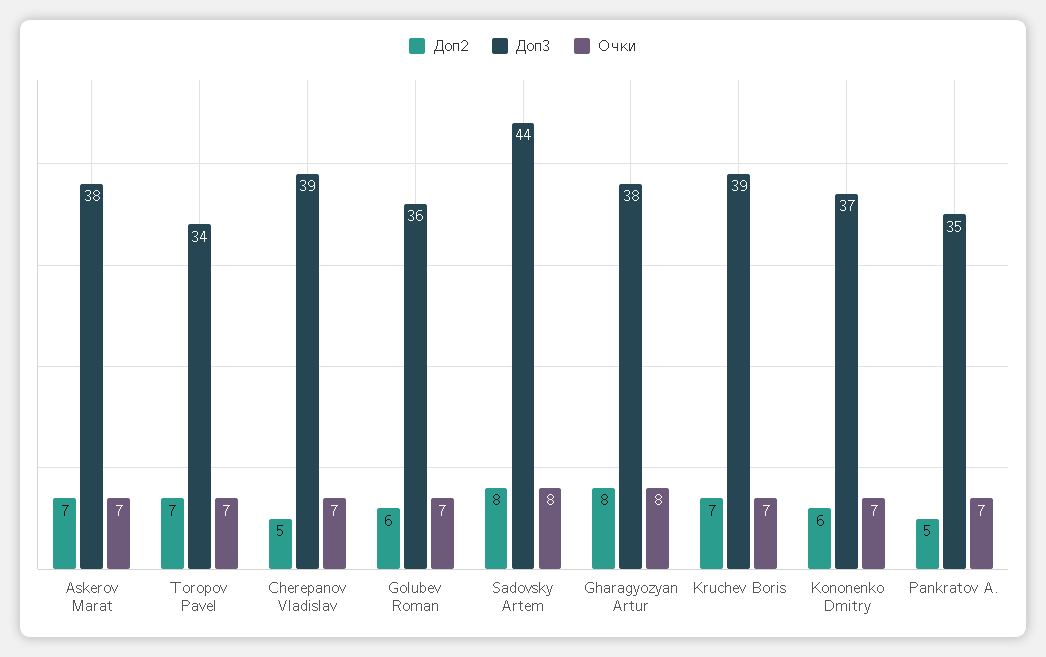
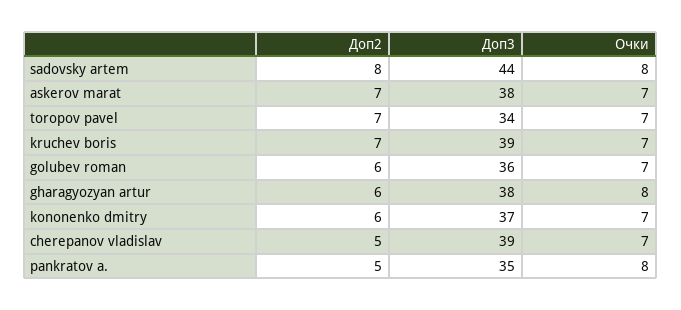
Доп2, Gharagyozyan Artur: 8 -> 6
Очки, Pankratov A.: 7 -> 8

